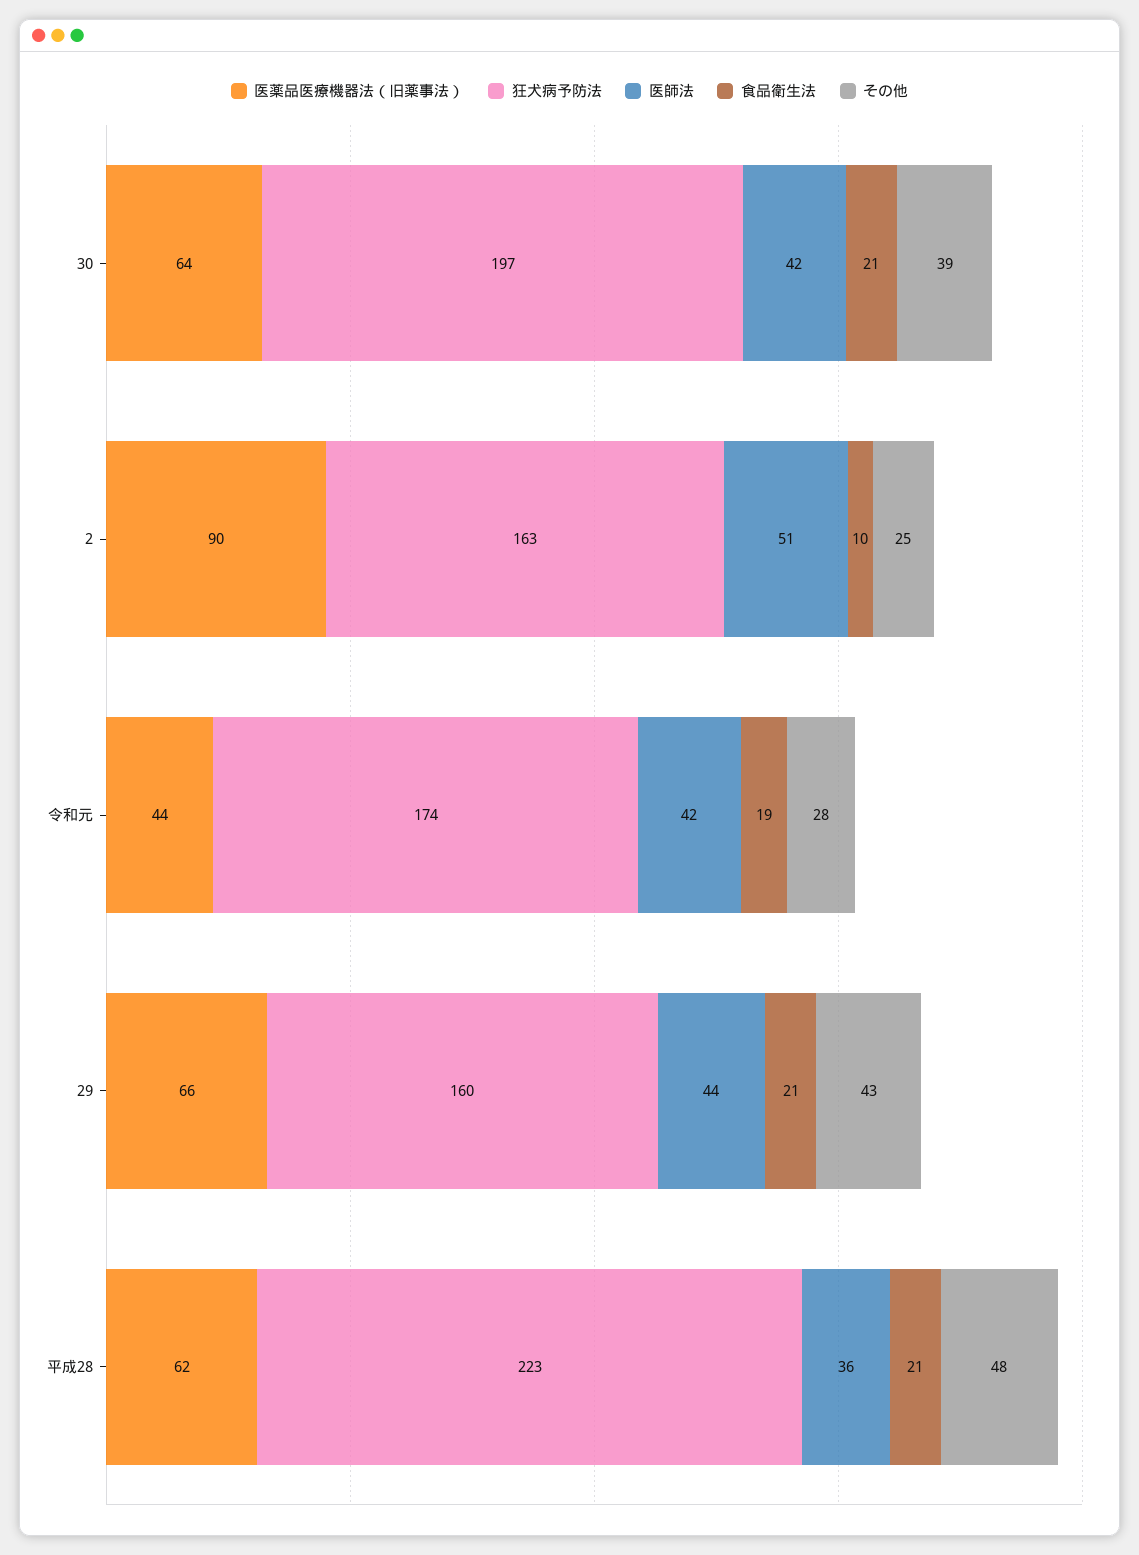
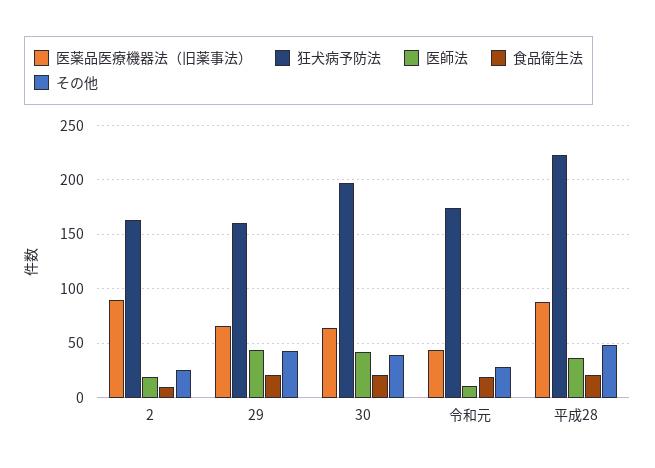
医師法, 2: 51 -> 20
医師法, 令和元: 42 -> 10
医薬品医療機器法（旧薬事法）, 平成28: 62 -> 90

